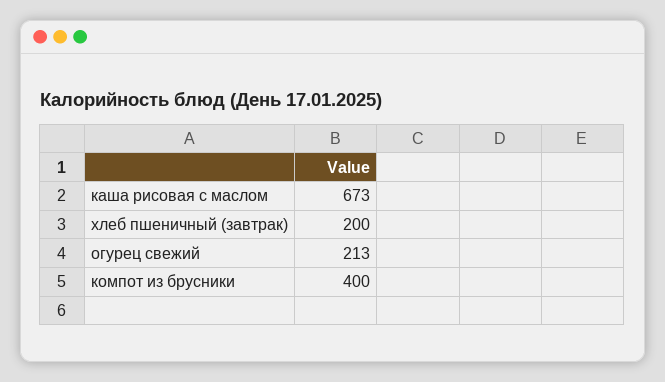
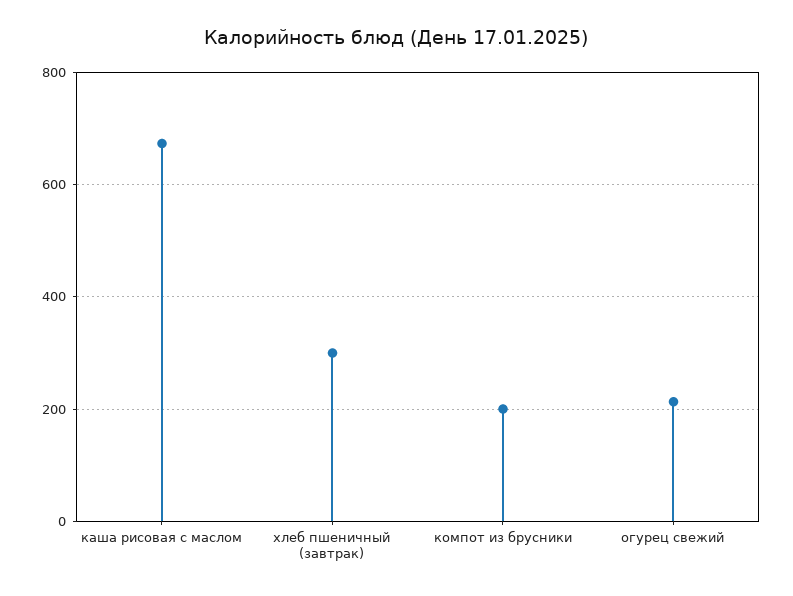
хлеб пшеничный (завтрак): 200 -> 300
компот из брусники: 400 -> 200

